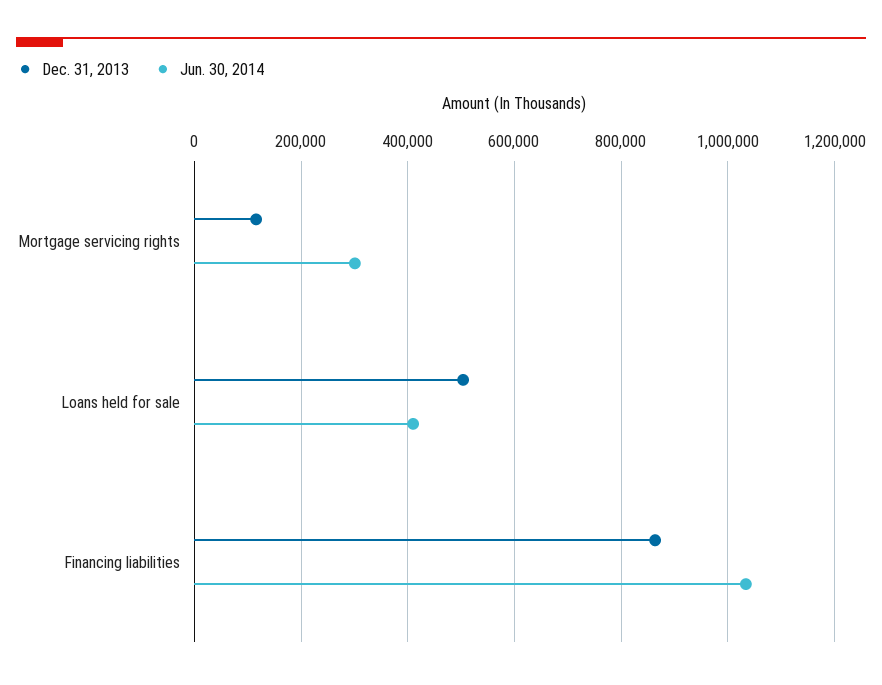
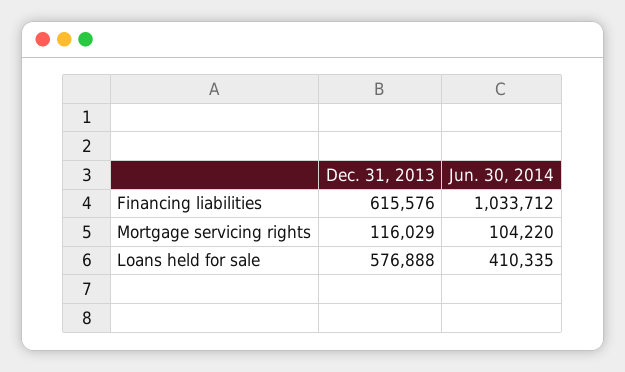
Jun. 30, 2014, Mortgage servicing rights: 300000 -> 104220
Dec. 31, 2013, Loans held for sale: 500000 -> 576888
Dec. 31, 2013, Financing liabilities: 860000 -> 615576

